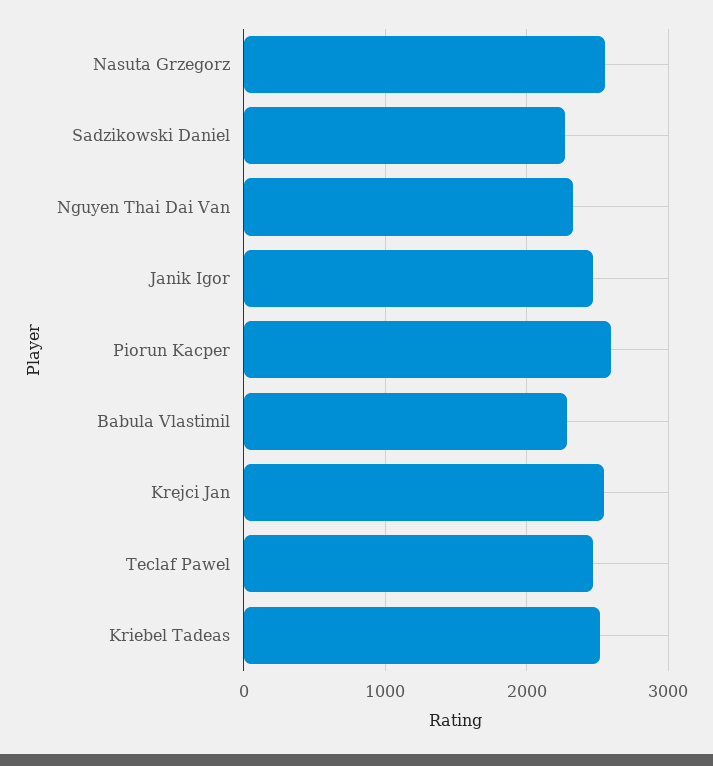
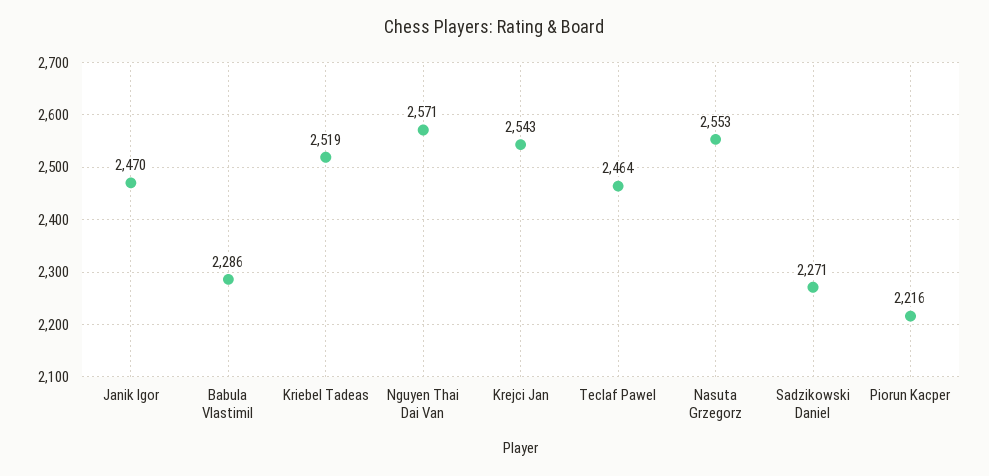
Nguyen Thai Dai Van: 2300 -> 2571
Piorun Kacper: 2600 -> 2216

